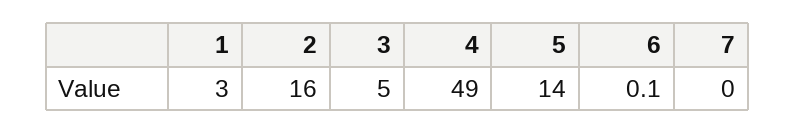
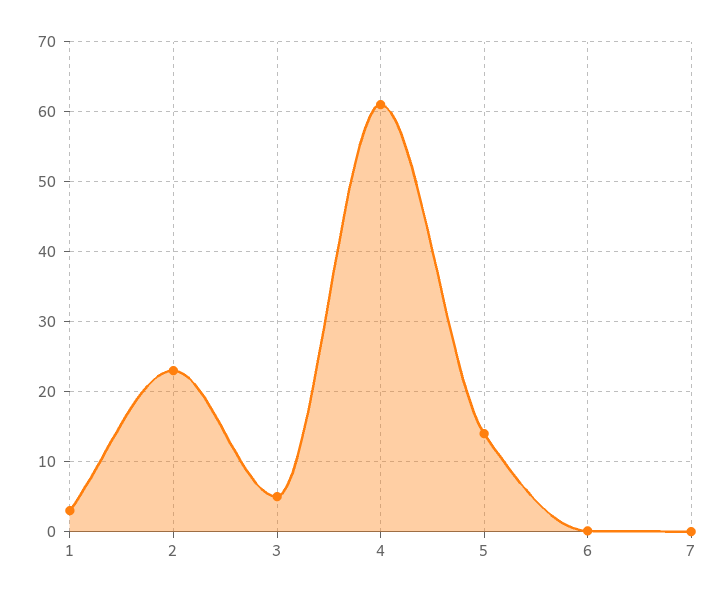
2: 16 -> 23
4: 49 -> 61

